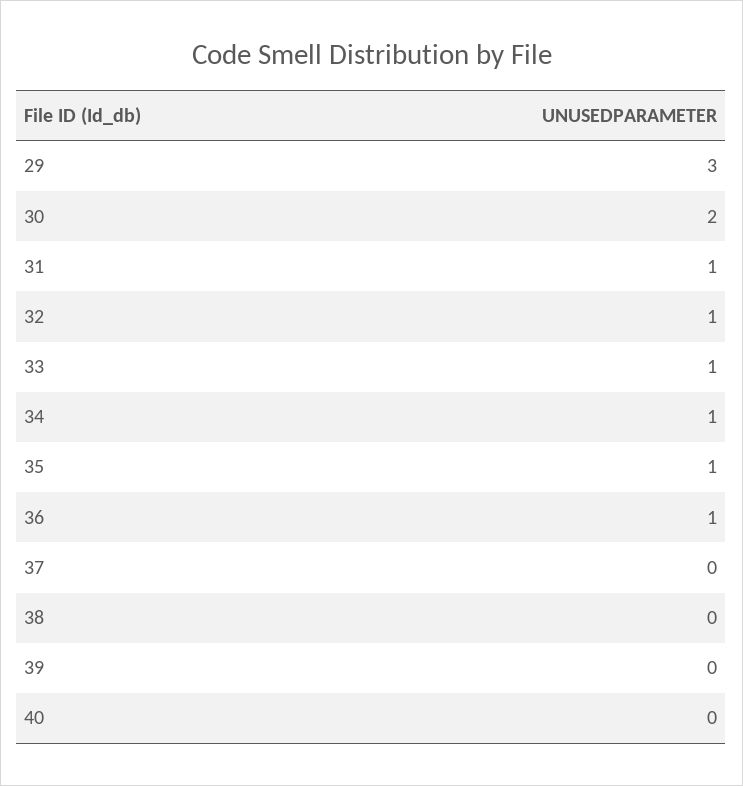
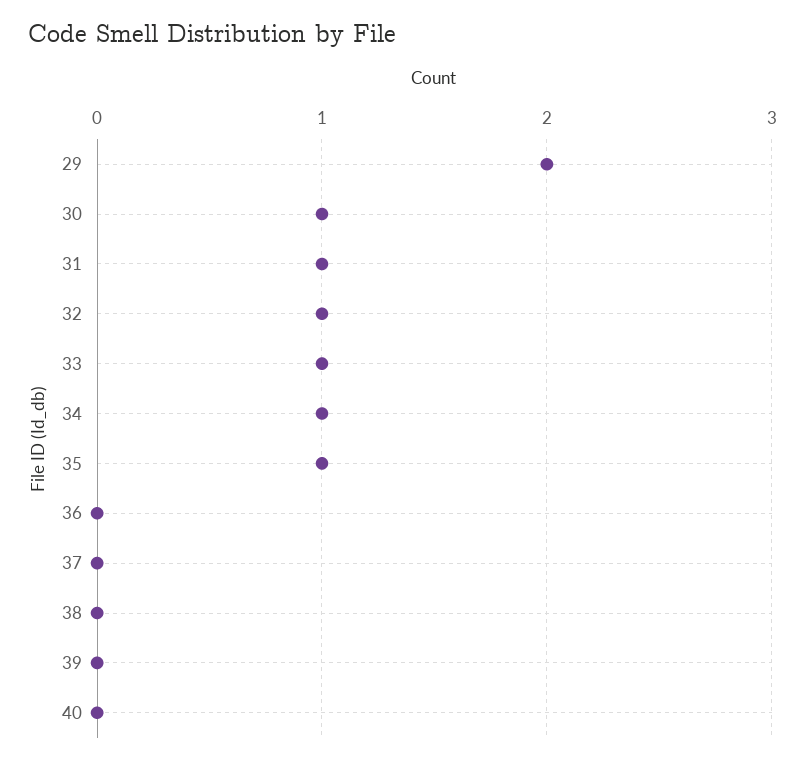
29: 3 -> 2
30: 2 -> 1
36: 1 -> 0

